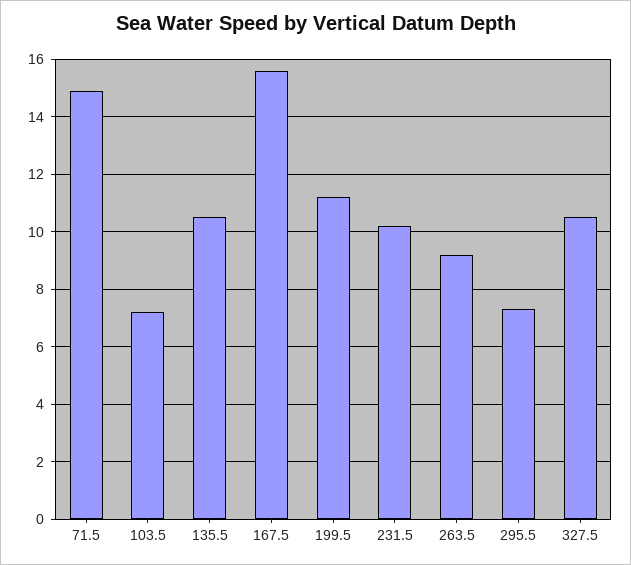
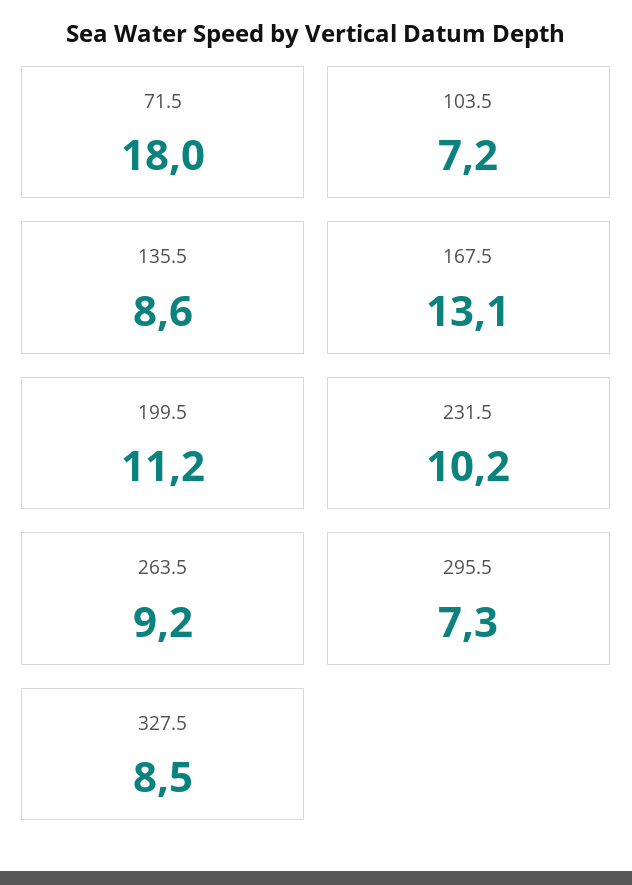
71.5: 15 -> 18
135.5: 10.5 -> 8.6
167.5: 15.5 -> 13.1
327.5: 10.5 -> 8.5

